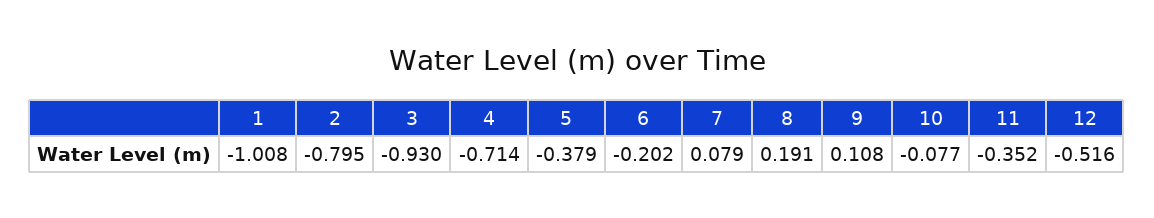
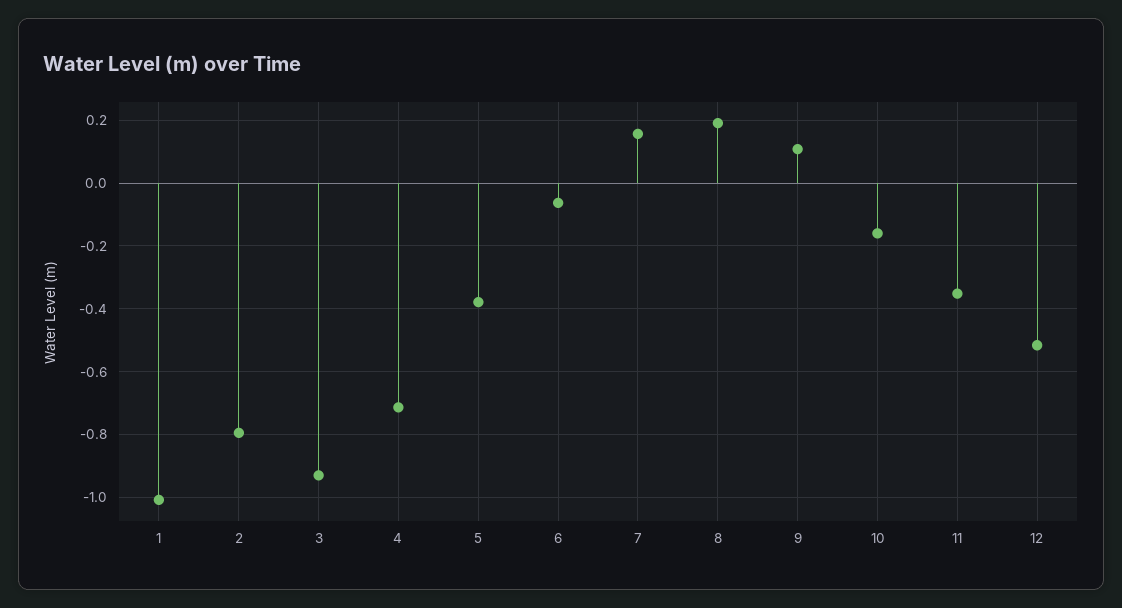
6: -0.202 -> -0.06
7: 0.079 -> 0.16
10: -0.077 -> -0.16

